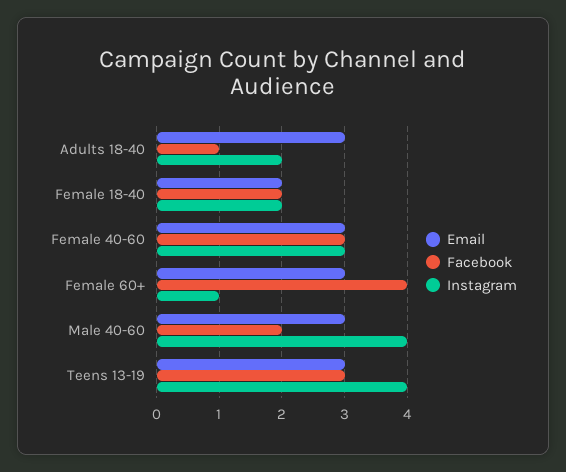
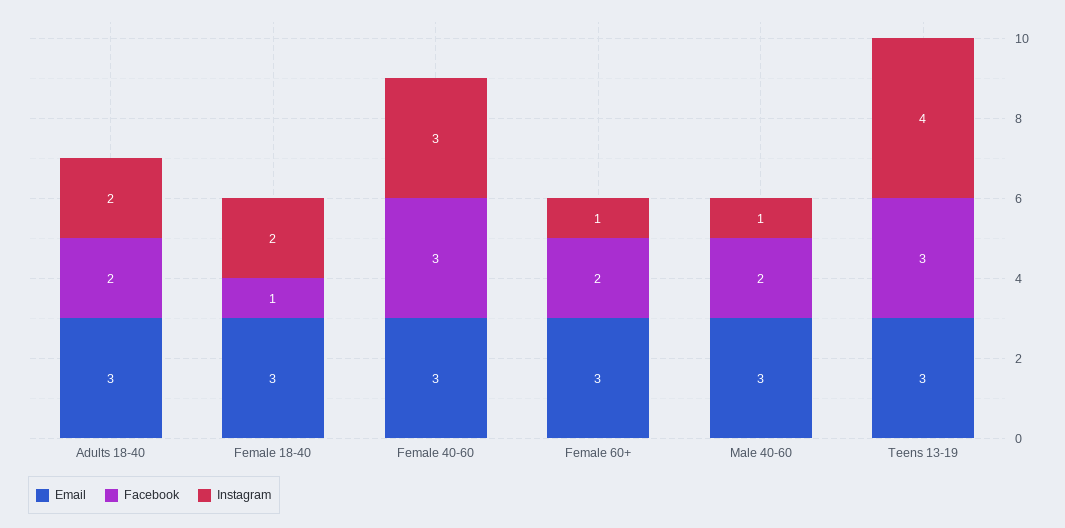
Facebook, Adults 18-40: 1 -> 2
Email, Female 18-40: 2 -> 3
Facebook, Female 18-40: 2 -> 1
Facebook, Female 60+: 4 -> 2
Instagram, Male 40-60: 4 -> 1

